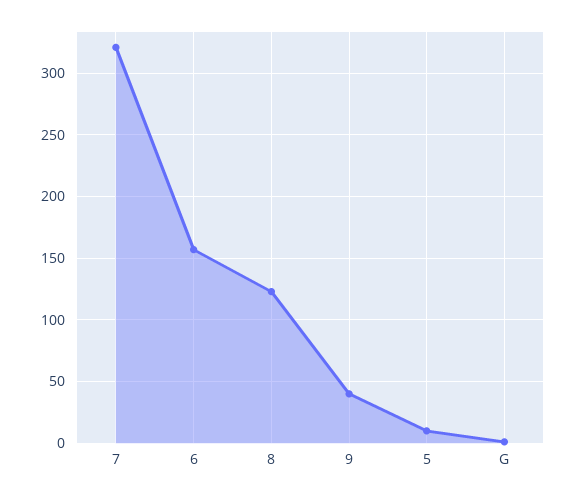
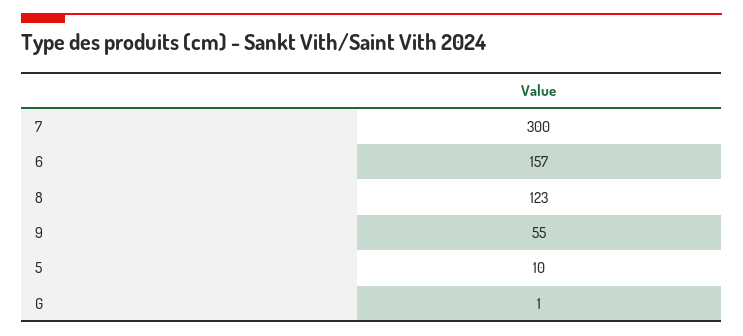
7: 320 -> 300
9: 40 -> 55

